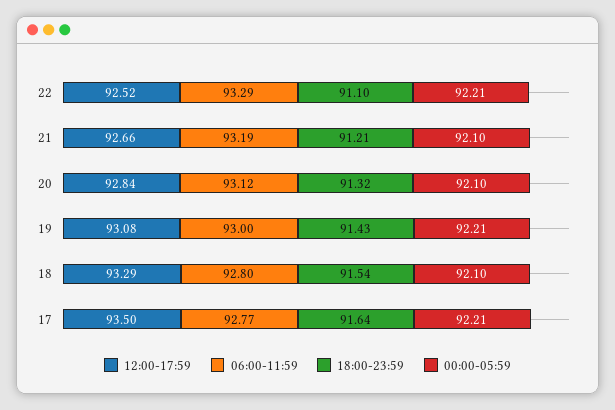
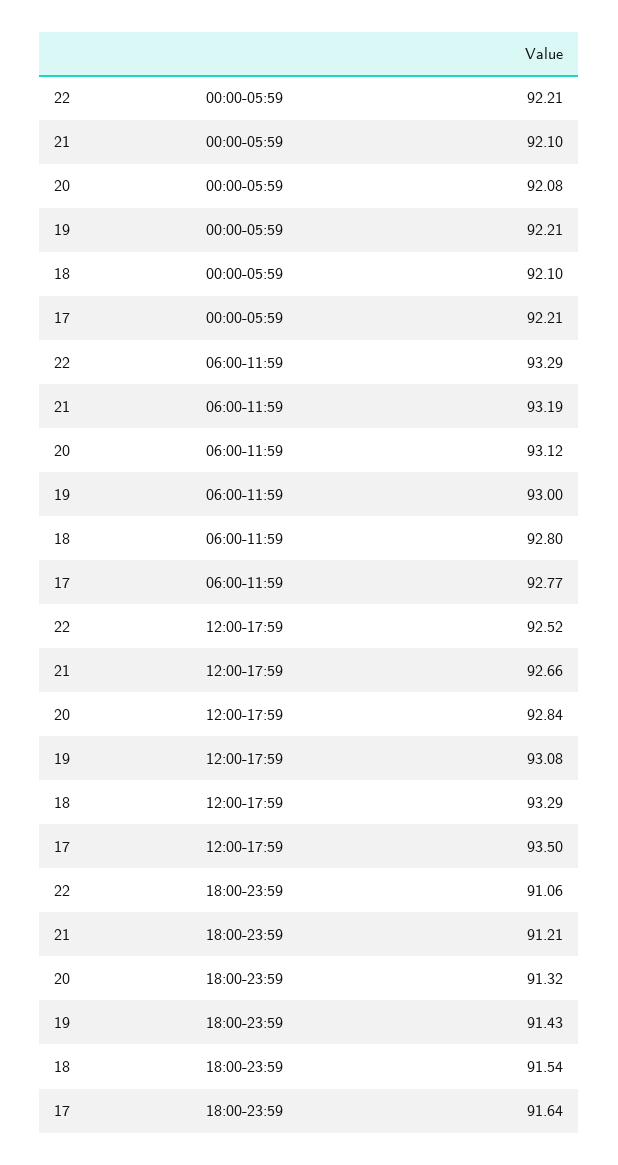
18:00-23:59, 22: 91.1 -> 91.06
00:00-05:59, 20: 92.1 -> 92.08

